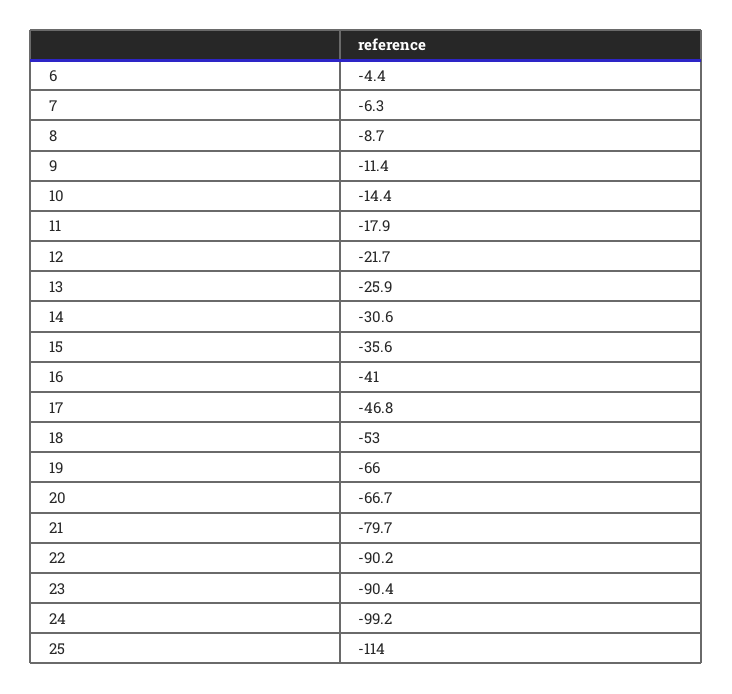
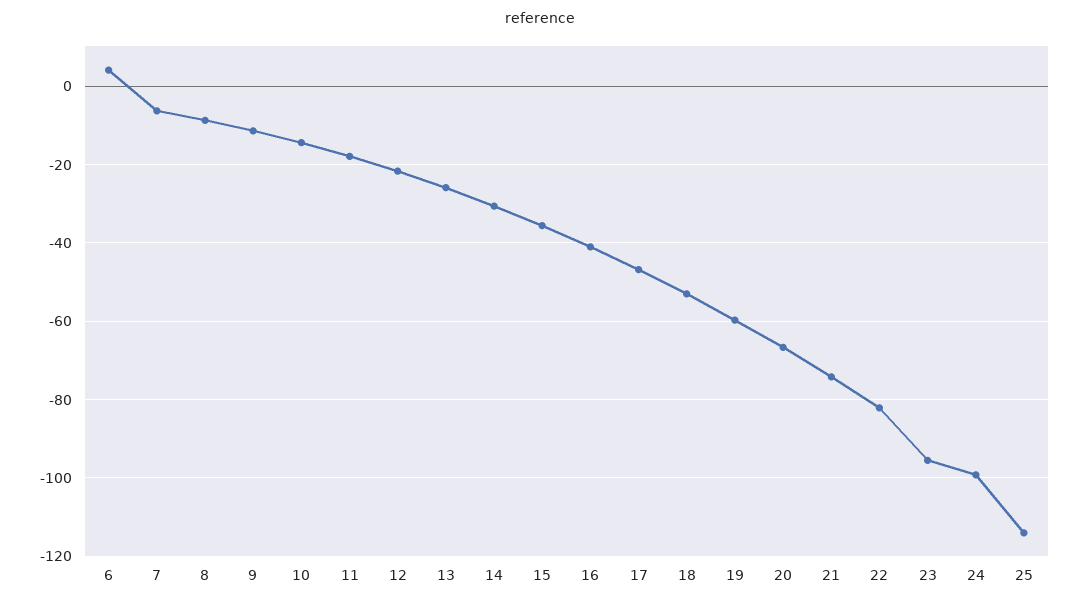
6: -4.4 -> 4
19: -66 -> -60
21: -79.7 -> -74
22: -90.2 -> -82
23: -90.4 -> -96

